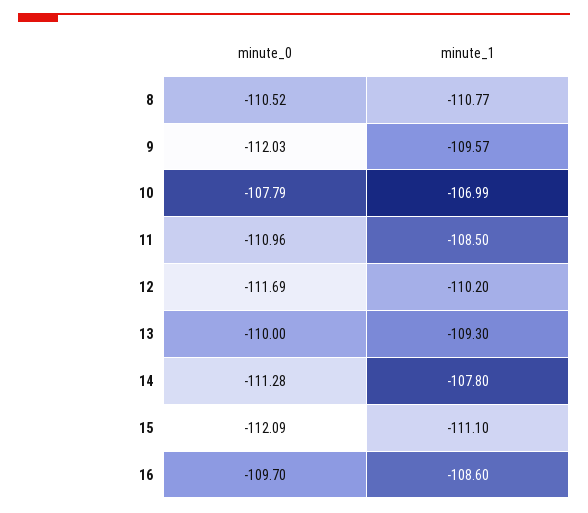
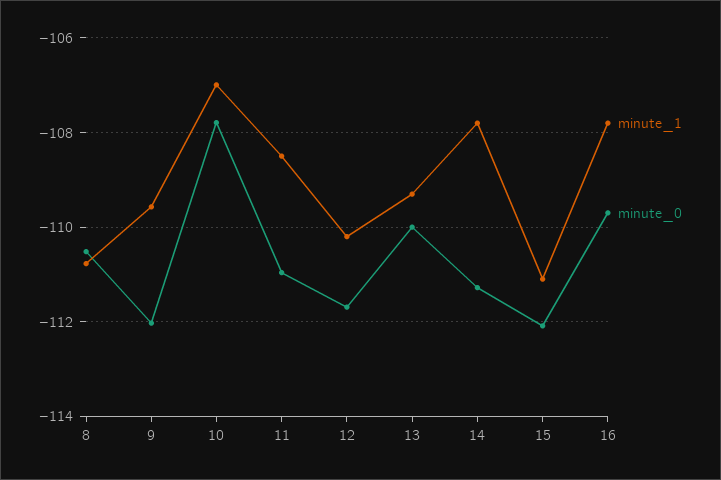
minute_1, 16: -108.6 -> -107.8

